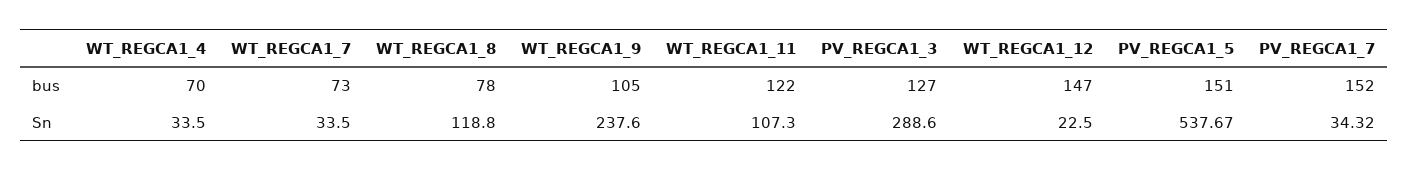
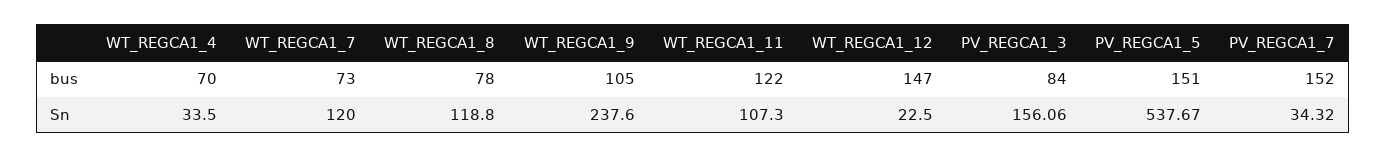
PV_REGCA1_3, bus: 127 -> 84
WT_REGCA1_7, Sn: 33.5 -> 120
PV_REGCA1_3, Sn: 288.6 -> 156.06

